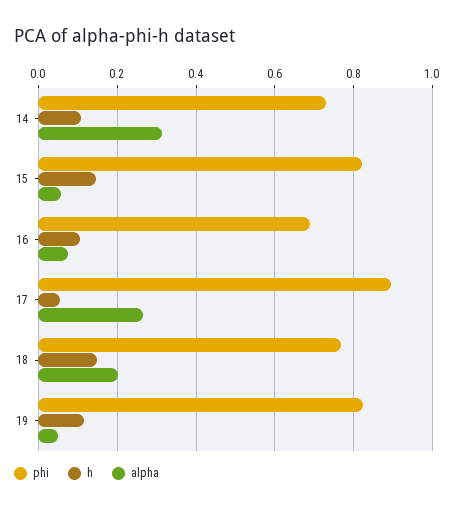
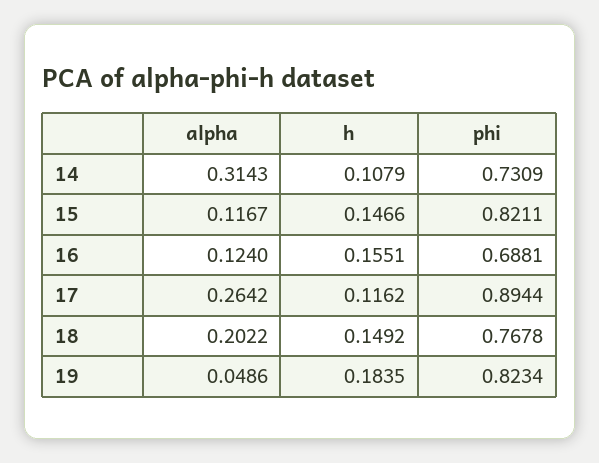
alpha, 15: 0.06 -> 0.1167
h, 16: 0.1 -> 0.1551
alpha, 16: 0.08 -> 0.124
h, 17: 0.06 -> 0.1162
h, 19: 0.12 -> 0.1835

